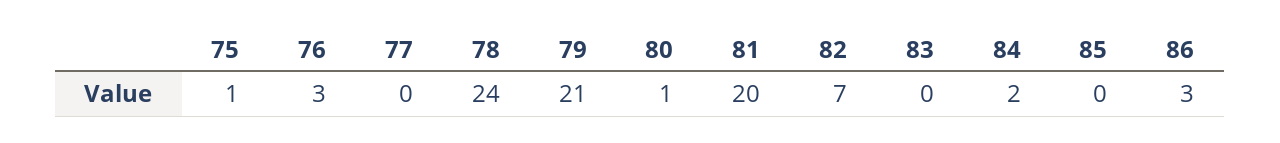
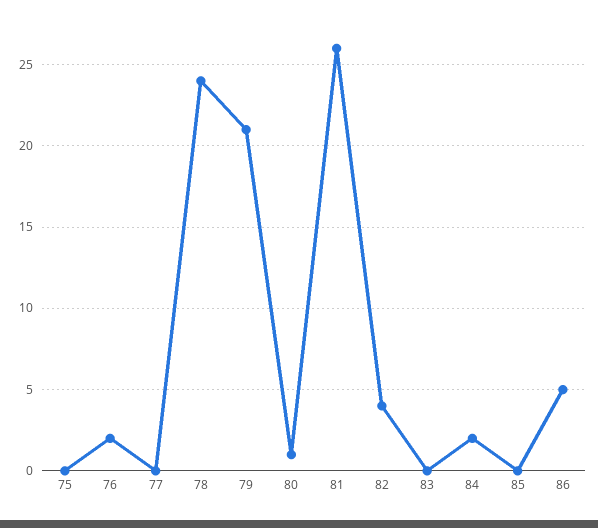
75: 1 -> 0
76: 3 -> 2
81: 20 -> 26
82: 7 -> 4
86: 3 -> 5

